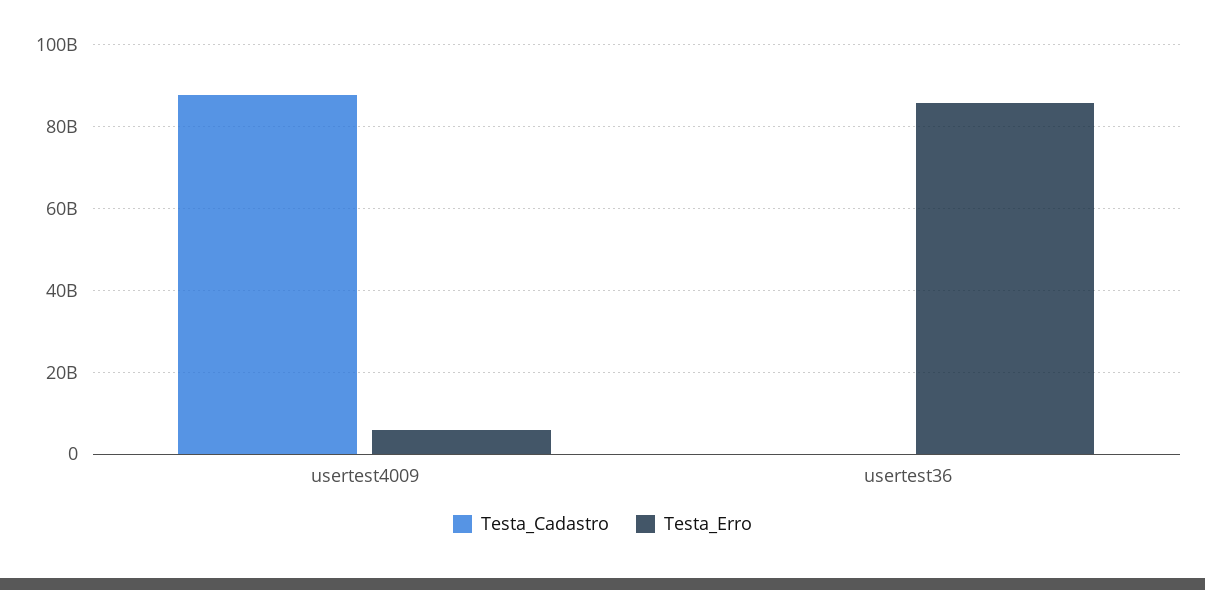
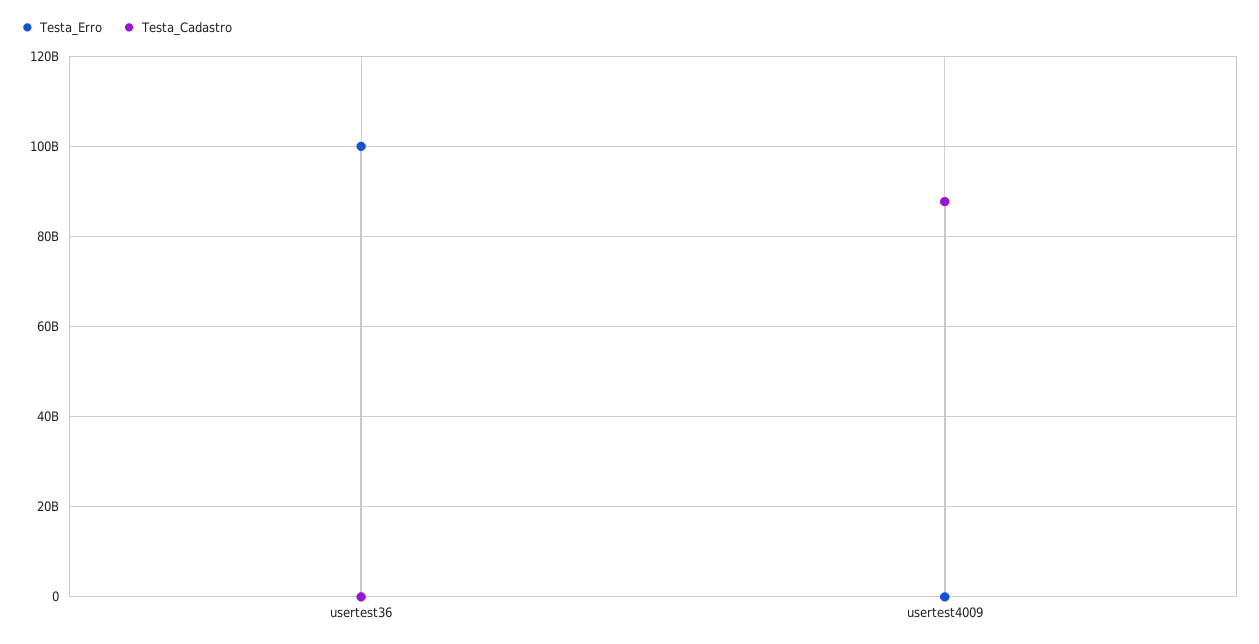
Testa_Erro, usertest4009: 6000000000 -> 0
Testa_Erro, usertest36: 86000000000 -> 100000000000

